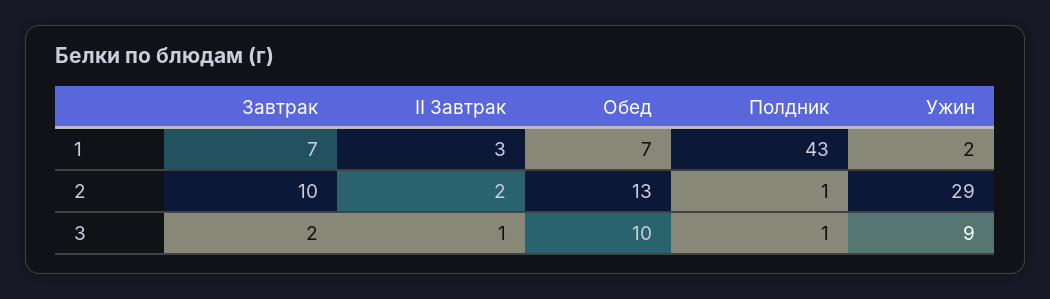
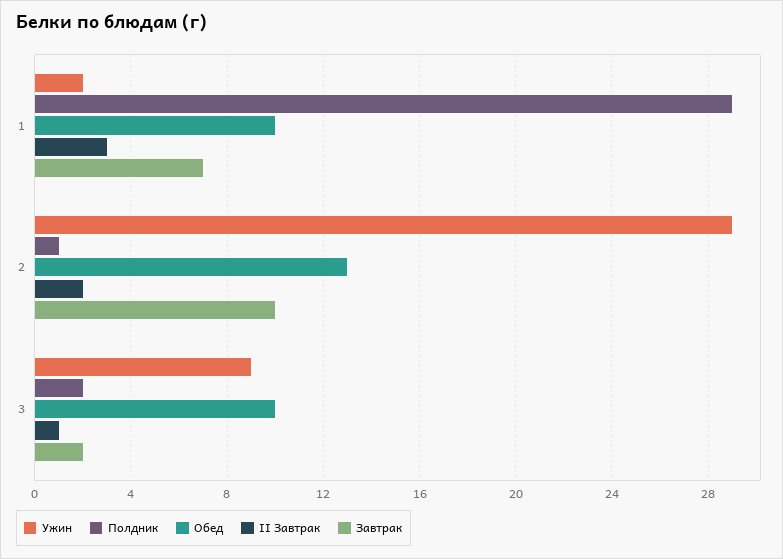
Обед, 1: 7 -> 10
Полдник, 1: 43 -> 29
Полдник, 3: 1 -> 2

